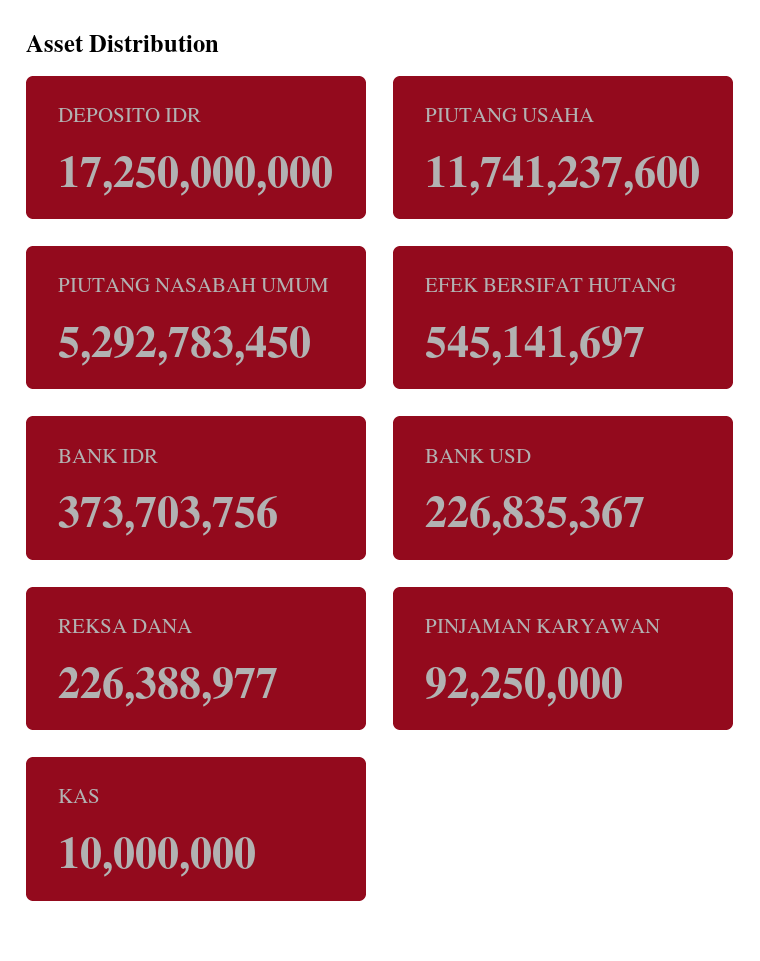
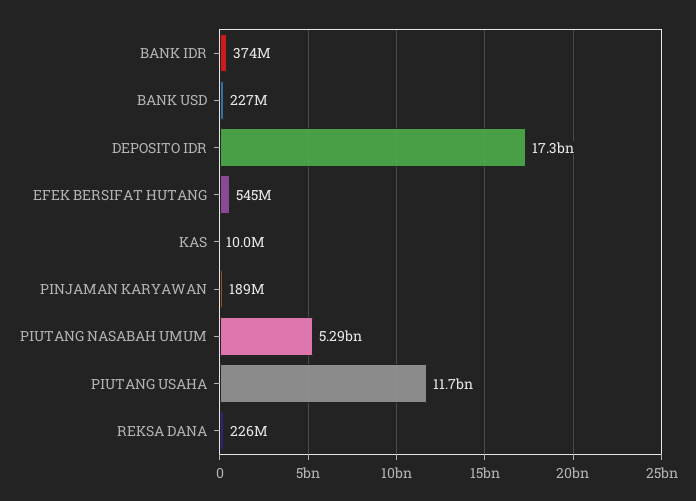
PINJAMAN KARYAWAN: 92250000 -> 189000000

